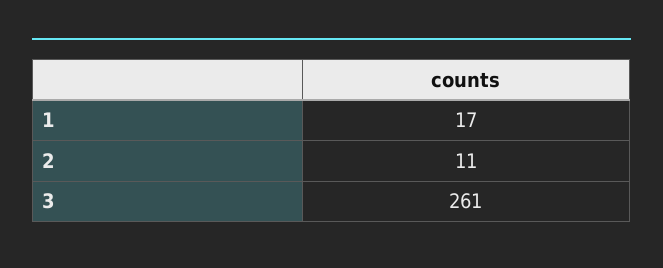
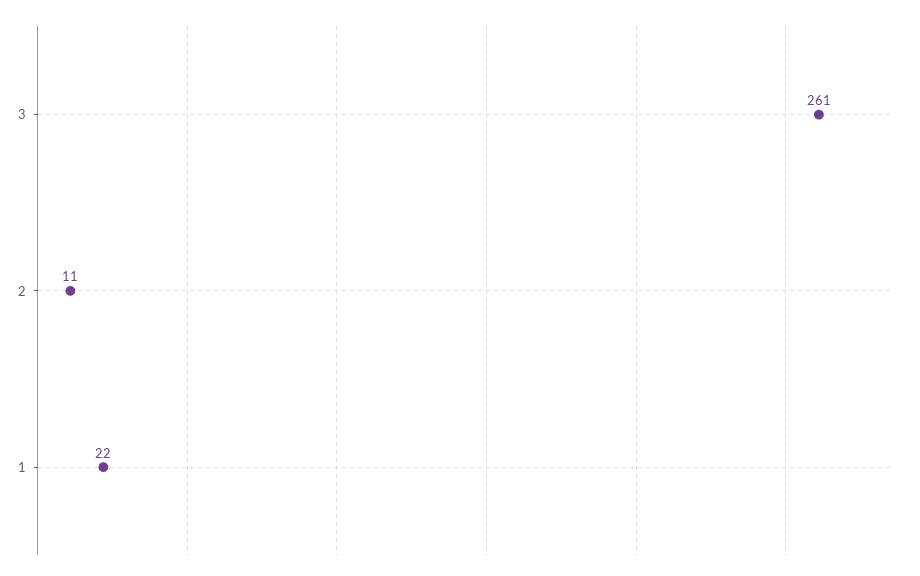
1: 17 -> 22

